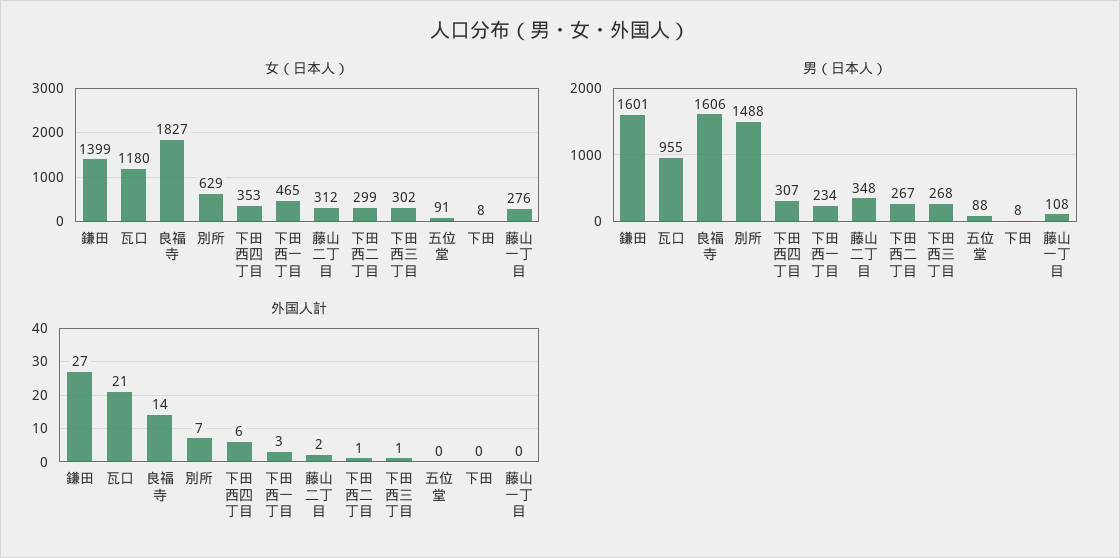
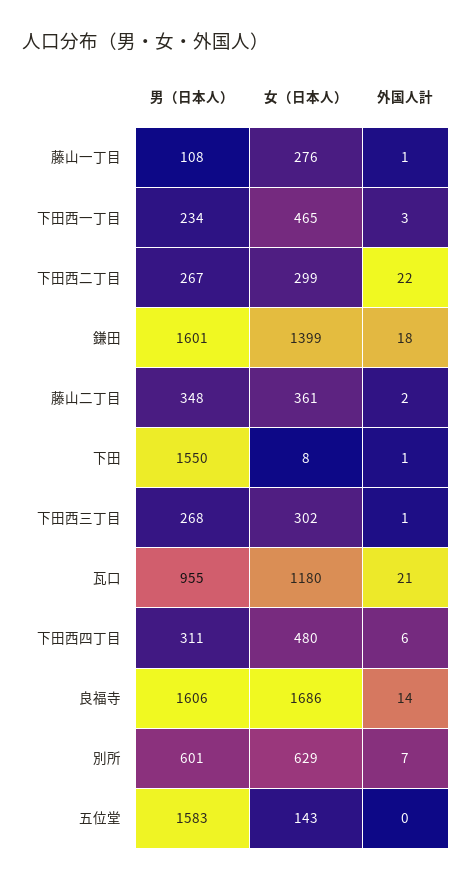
女（日本人）, 良福寺: 1827 -> 1686
女（日本人）, 下田西四丁目: 353 -> 480
女（日本人）, 藤山二丁目: 312 -> 361
女（日本人）, 五位堂: 91 -> 143
男（日本人）, 別所: 1488 -> 601
男（日本人）, 下田西四丁目: 307 -> 311
男（日本人）, 五位堂: 88 -> 1583
男（日本人）, 下田: 8 -> 1550
外国人計, 鎌田: 27 -> 18
外国人計, 下田西二丁目: 1 -> 22
外国人計, 下田: 0 -> 1
外国人計, 藤山一丁目: 0 -> 1

